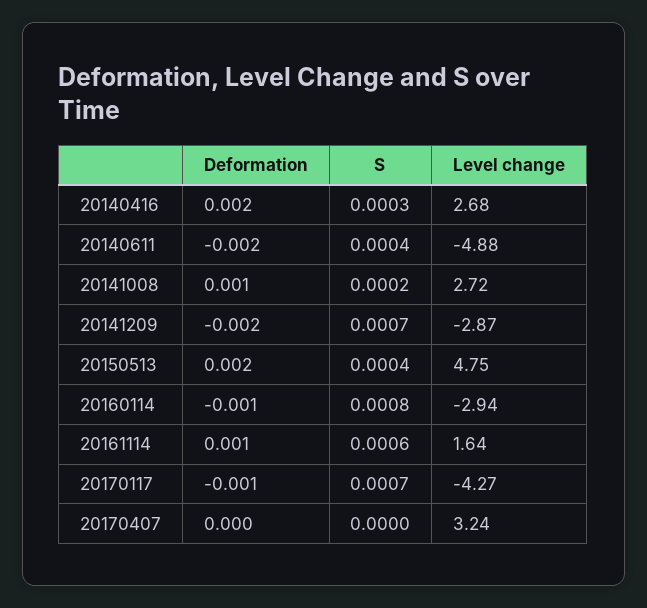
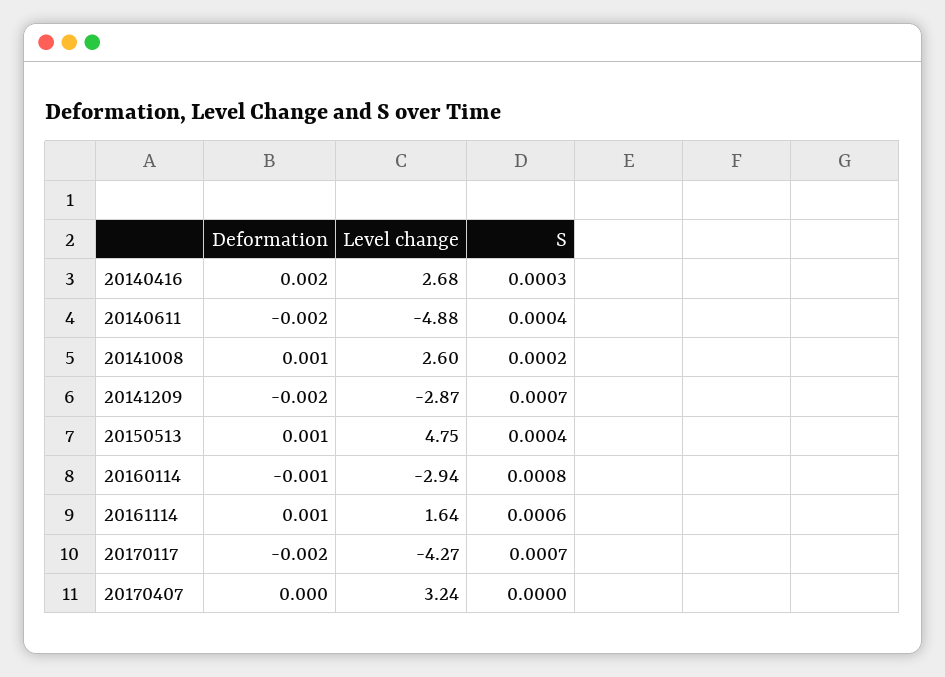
Level change, 20141008: 2.72 -> 2.6
Deformation, 20150513: 0.002 -> 0.001
Deformation, 20170117: -0.001 -> -0.002

